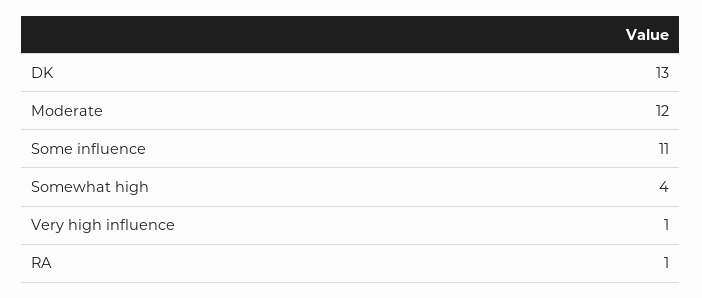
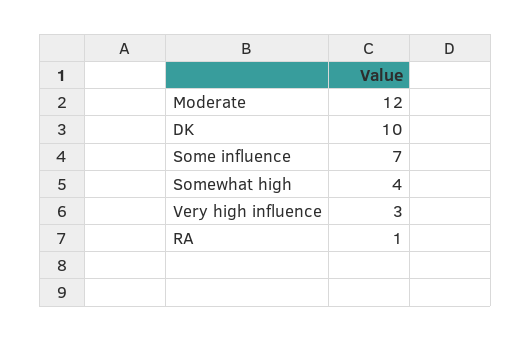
DK: 13 -> 10
Some influence: 11 -> 7
Very high influence: 1 -> 3

